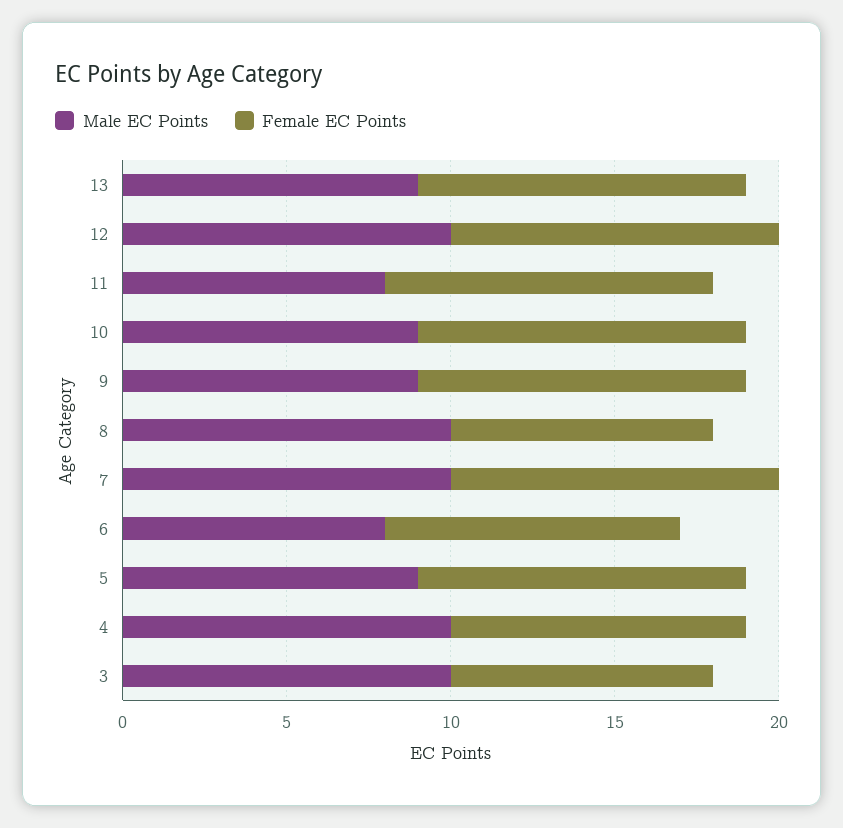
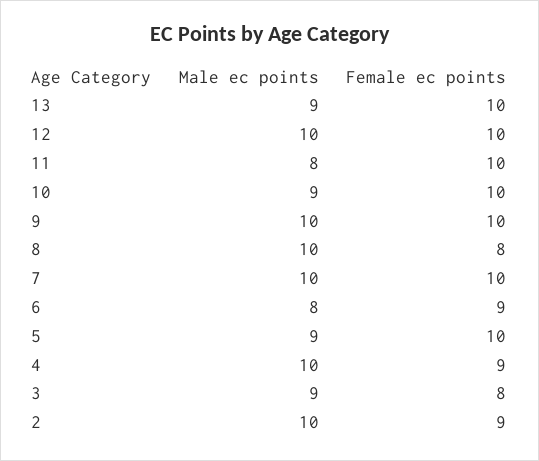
Male EC Points, 9: 9 -> 10
Male EC Points, 3: 10 -> 9
Male EC Points, 2: none -> 10
Female EC Points, 2: none -> 9

